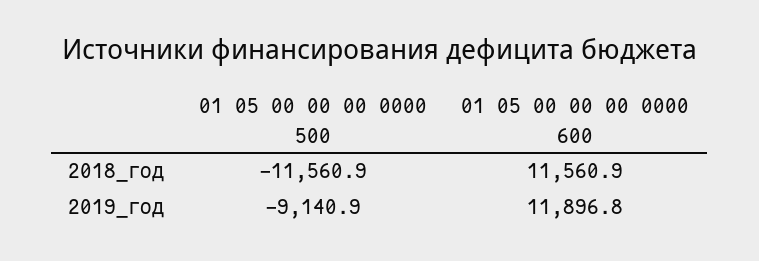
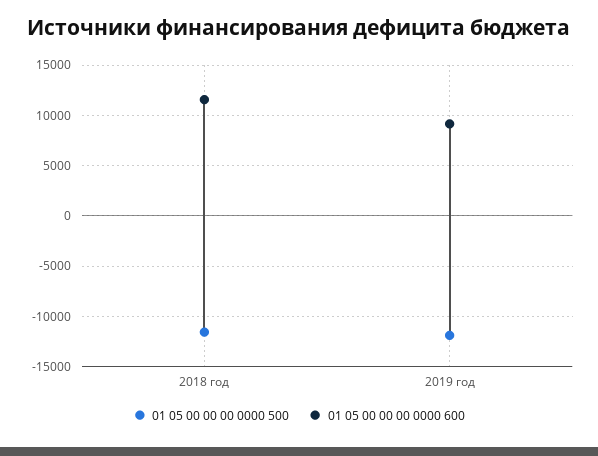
01 05 00 00 00 0000 500, 2019_год: -9140.9 -> -12000
01 05 00 00 00 0000 600, 2019_год: 11896.8 -> 9000

